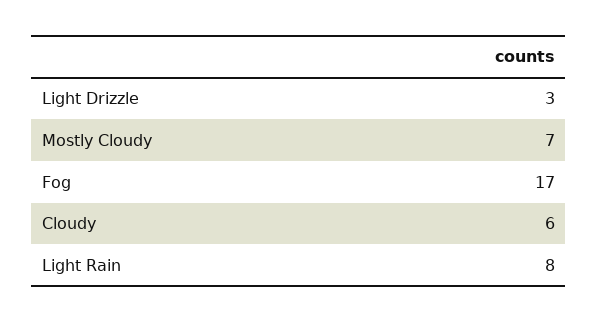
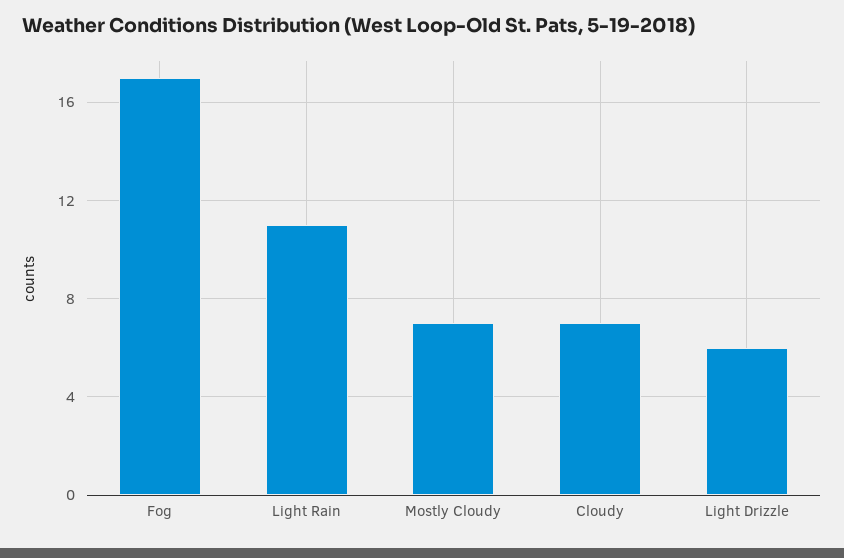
Light Drizzle: 3 -> 6
Cloudy: 6 -> 7
Light Rain: 8 -> 11

